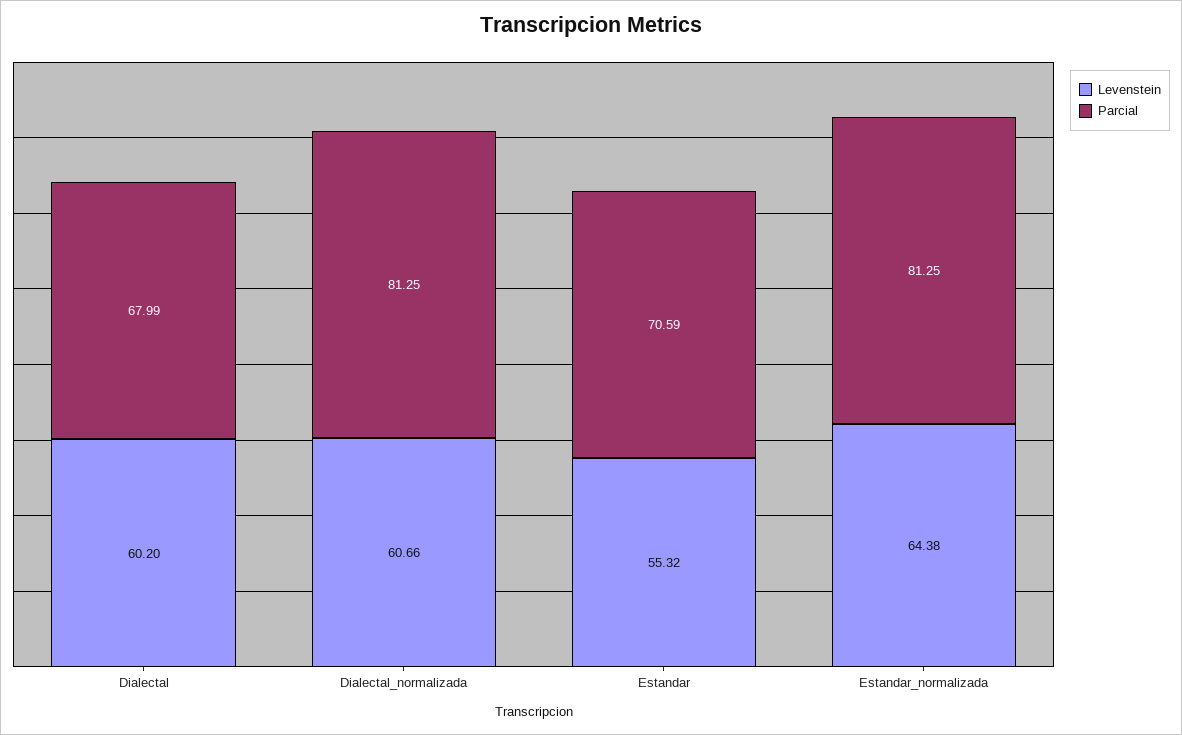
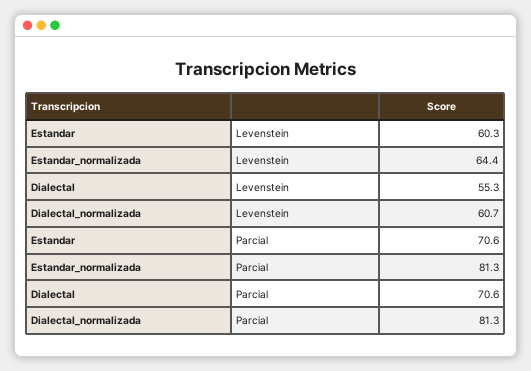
Levenstein, Dialectal: 60.2 -> 55.3
Parcial, Dialectal: 67.99 -> 70.6
Levenstein, Estandar: 55.32 -> 60.3

